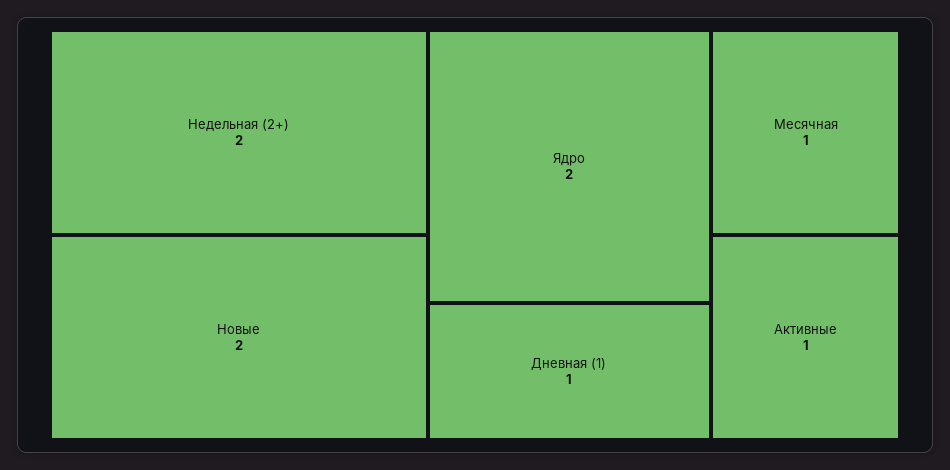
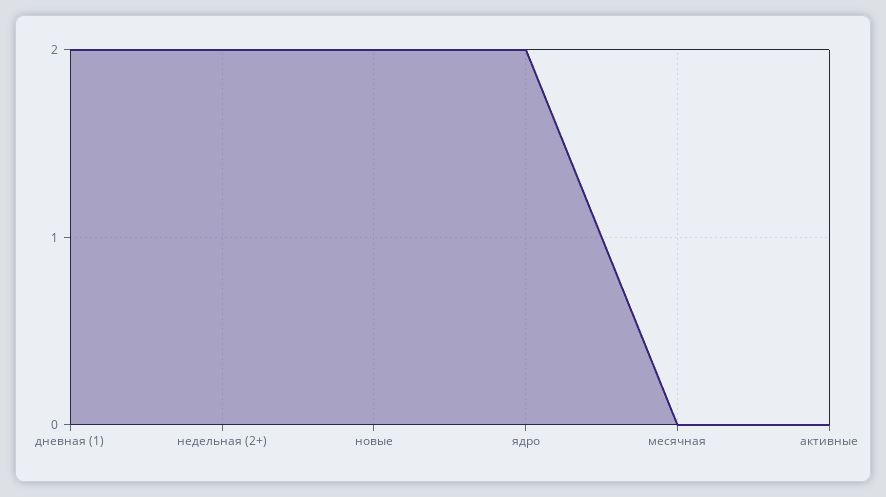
Дневная (1): 1 -> 2
Месячная: 1 -> 0
Активные: 1 -> 0

